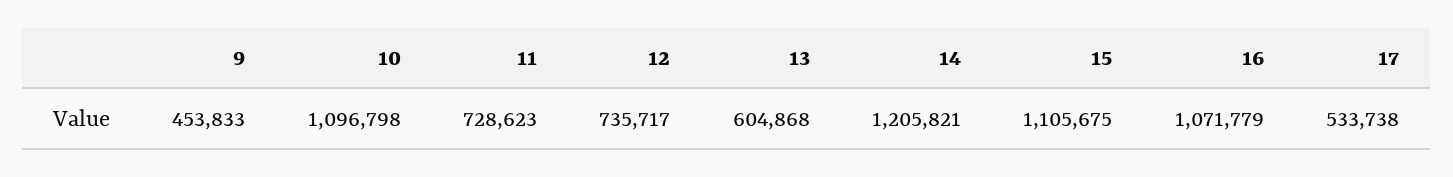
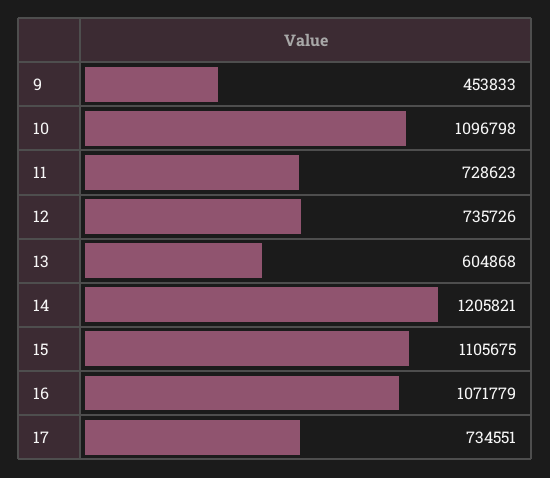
12: 735717 -> 735726
17: 533738 -> 734551

